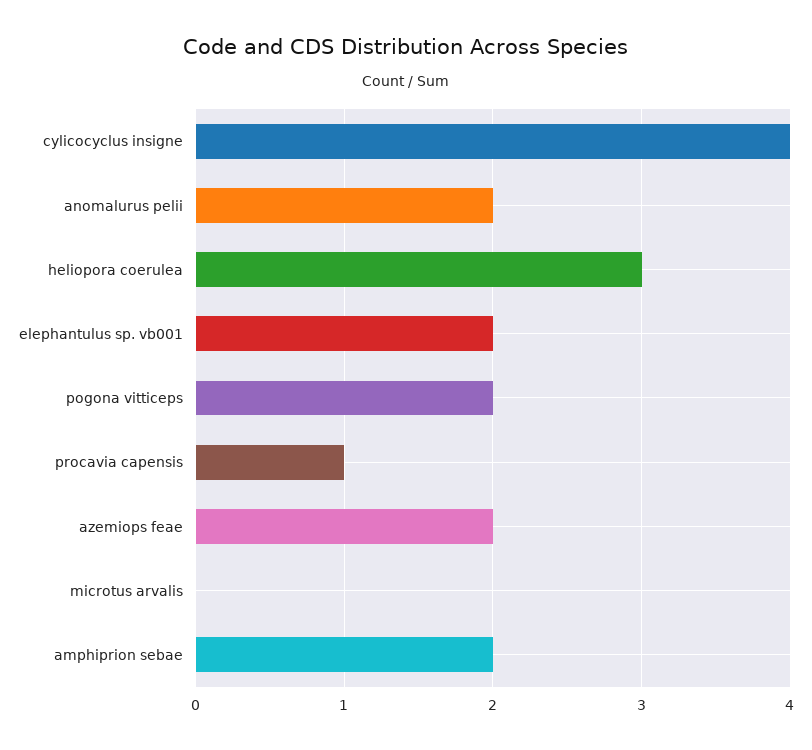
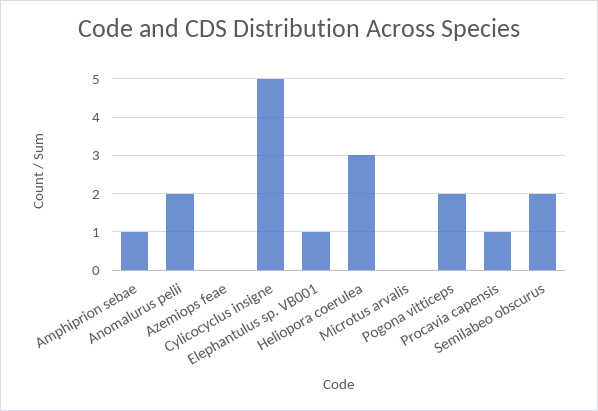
cylicocyclus insigne: 4 -> 5
elephantulus sp. vb001: 2 -> 1
azemiops feae: 2 -> 0
amphiprion sebae: 2 -> 1
Semilabeo obscurus: none -> 2

